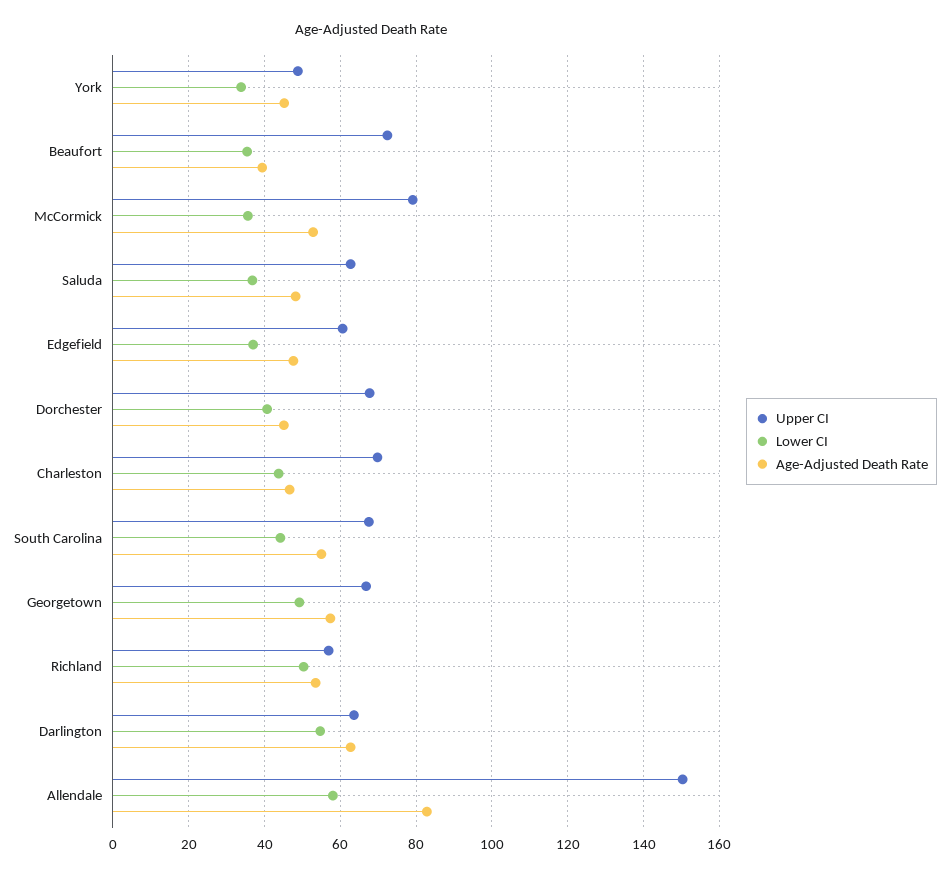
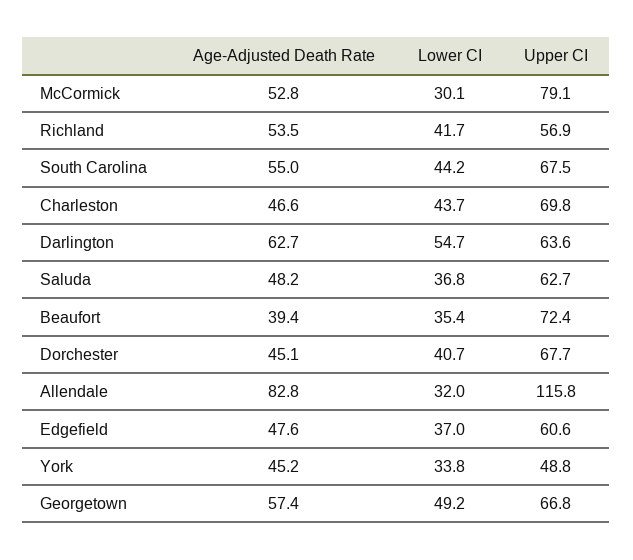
Lower CI, McCormick: 36 -> 30.1
Lower CI, Richland: 50 -> 41.7
Upper CI, Allendale: 150 -> 115.8
Lower CI, Allendale: 58 -> 32

